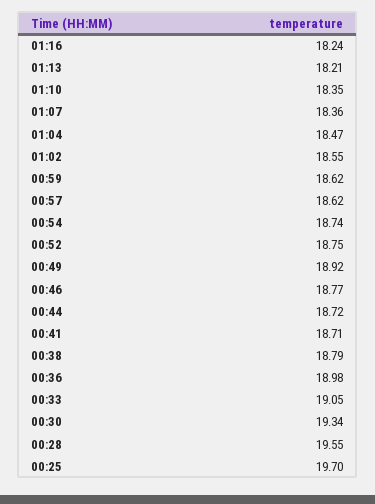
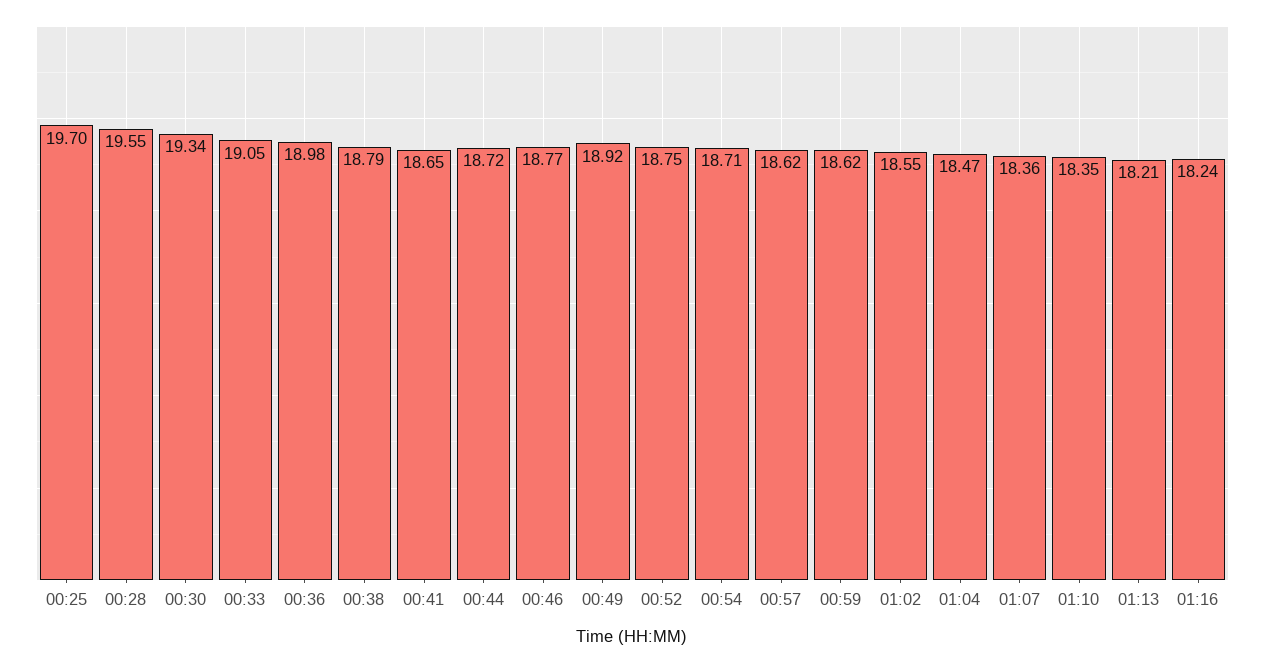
00:54: 18.74 -> 18.71
00:41: 18.71 -> 18.65

